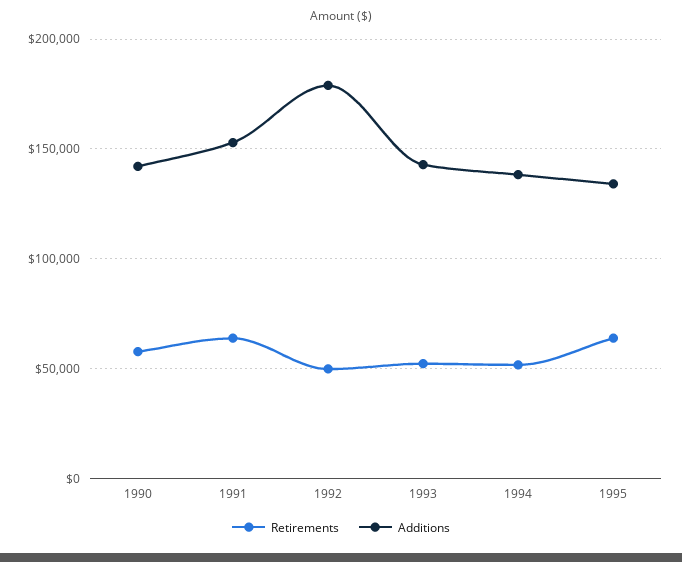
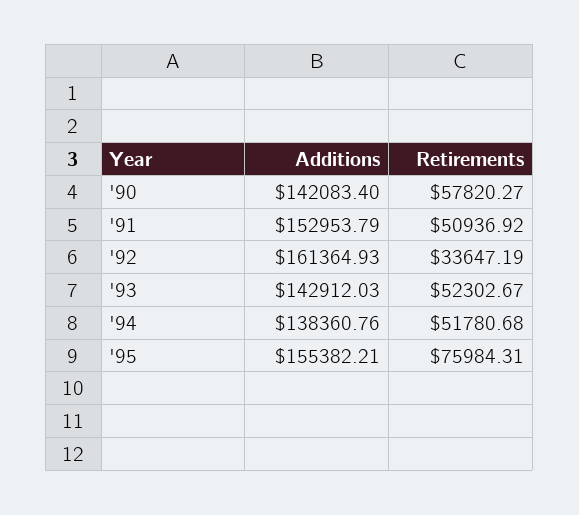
Retirements, 1991: 65000 -> 50936.92
Retirements, 1992: 50000 -> 33647.19
Additions, 1992: 180000 -> 161364.93
Retirements, 1995: 65000 -> 75984.31
Additions, 1995: 135000 -> 155382.21

